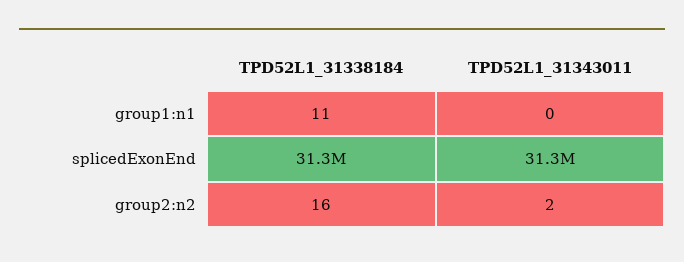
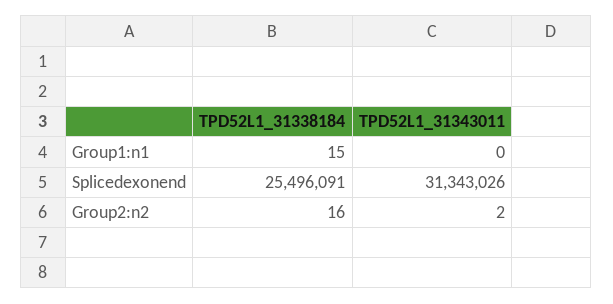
TPD52L1_31338184, group1:n1: 11 -> 15
TPD52L1_31338184, splicedExonEnd: 31300000 -> 25496091

